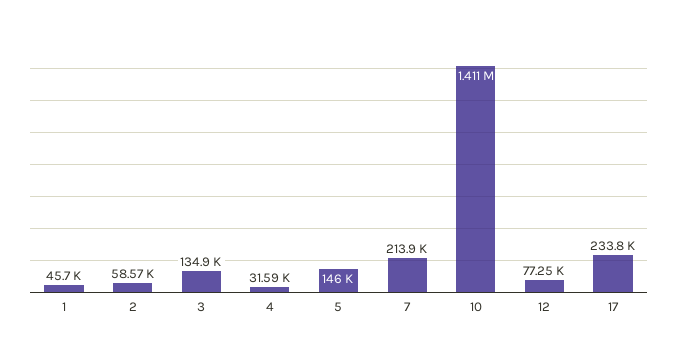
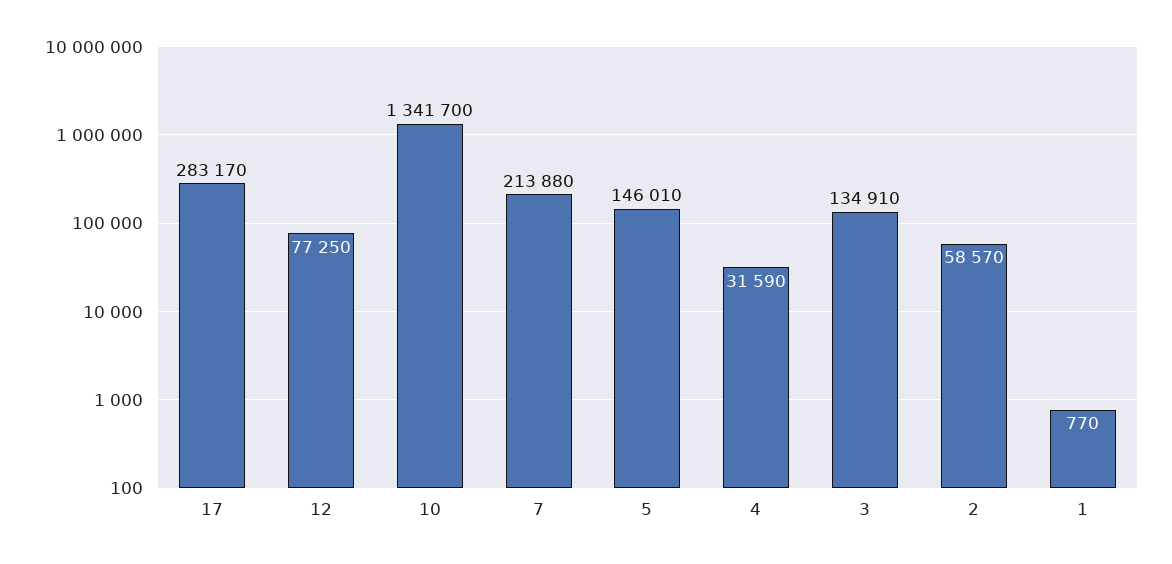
1: 45700 -> 770
10: 1411000 -> 1341700
17: 233800 -> 283170

